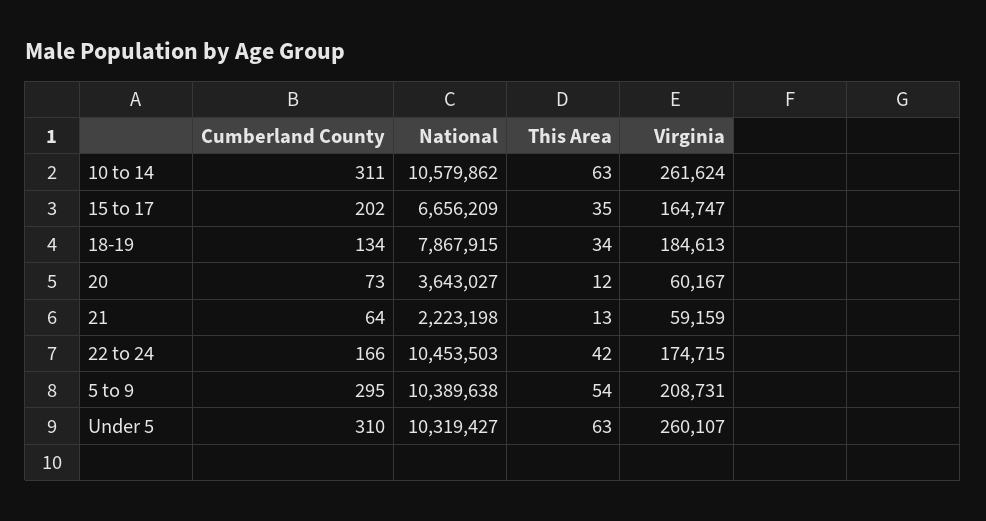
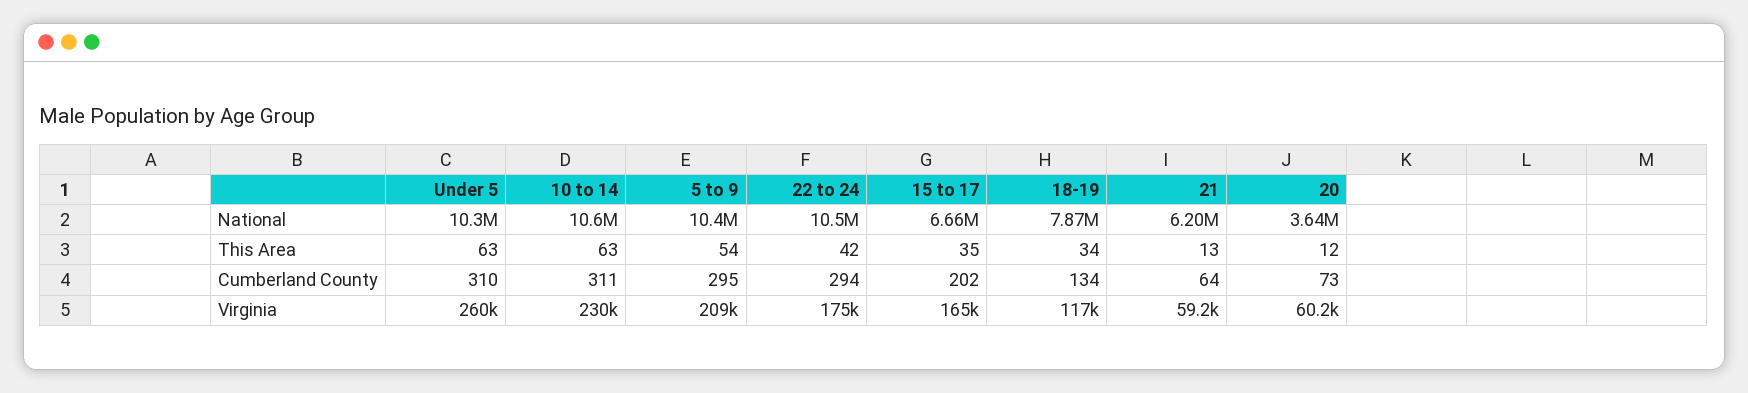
Virginia, 10 to 14: 261624 -> 230000
Virginia, 18-19: 184613 -> 117000
National, 21: 2223198 -> 6200000
Cumberland County, 22 to 24: 166 -> 294

